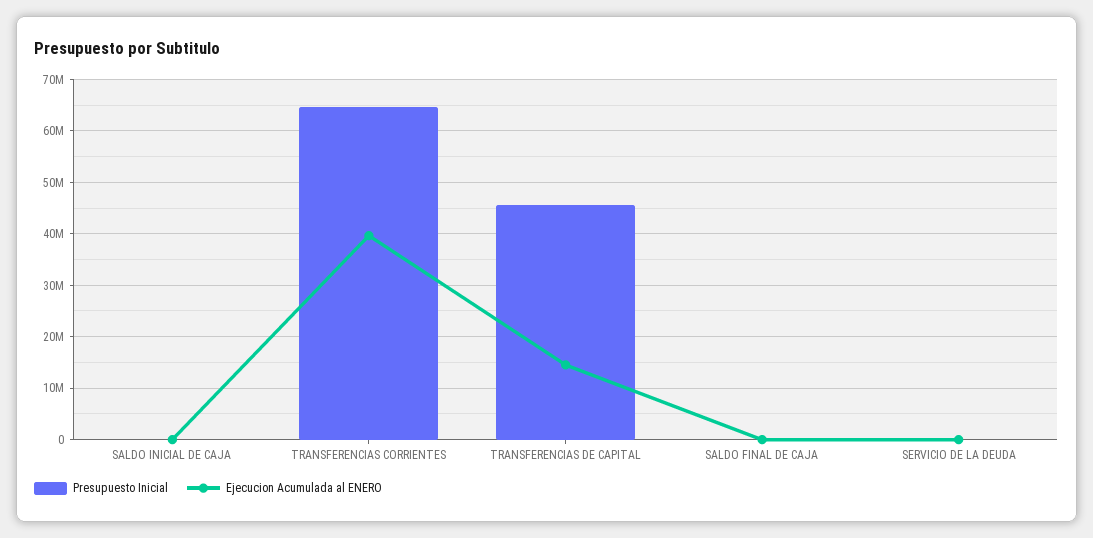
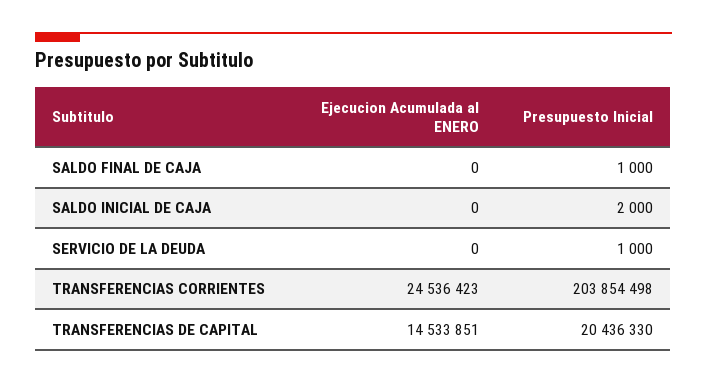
Presupuesto Inicial, TRANSFERENCIAS CORRIENTES: 64000000 -> 203854498
Ejecucion Acumulada al ENERO, TRANSFERENCIAS CORRIENTES: 40000000 -> 24536423
Presupuesto Inicial, TRANSFERENCIAS DE CAPITAL: 46000000 -> 20436330

